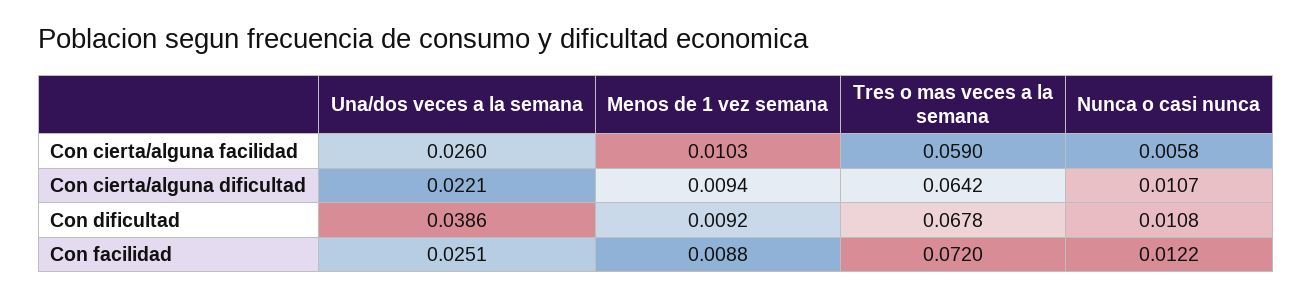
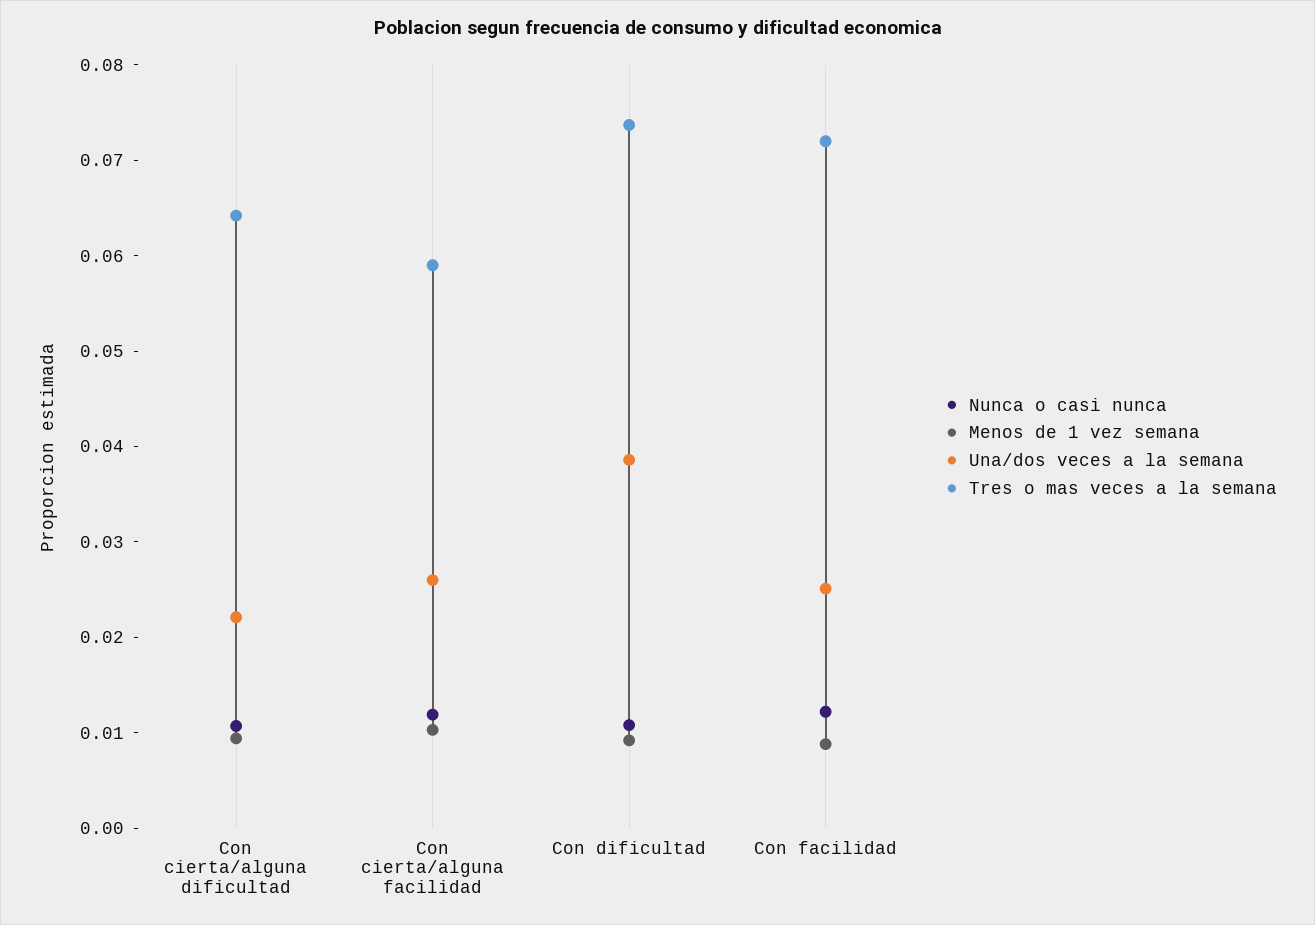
Nunca o casi nunca, Con cierta/alguna facilidad: 0.0058 -> 0.012
Tres o mas veces a la semana, Con dificultad: 0.0678 -> 0.074

